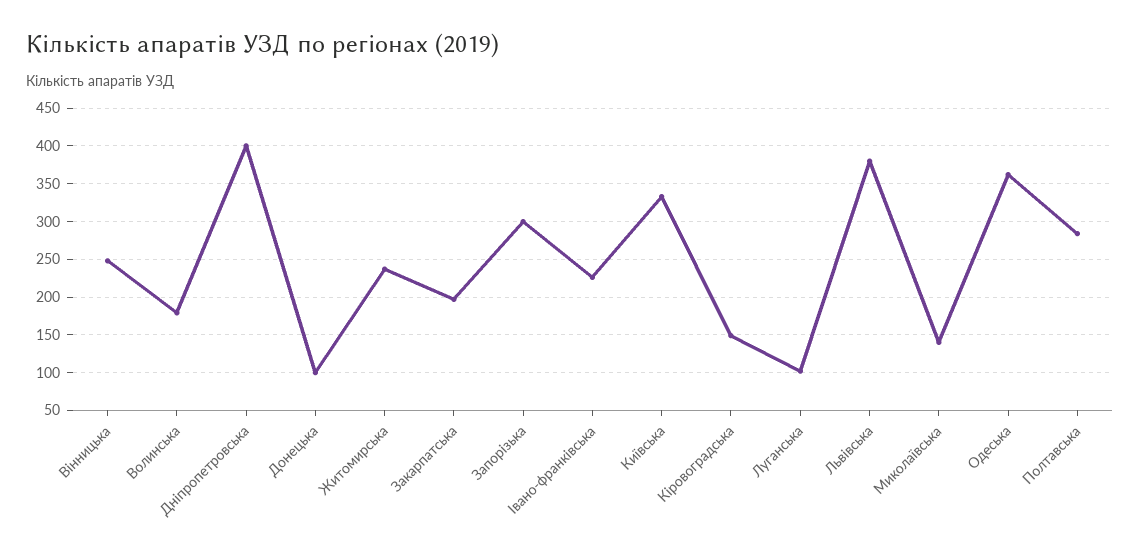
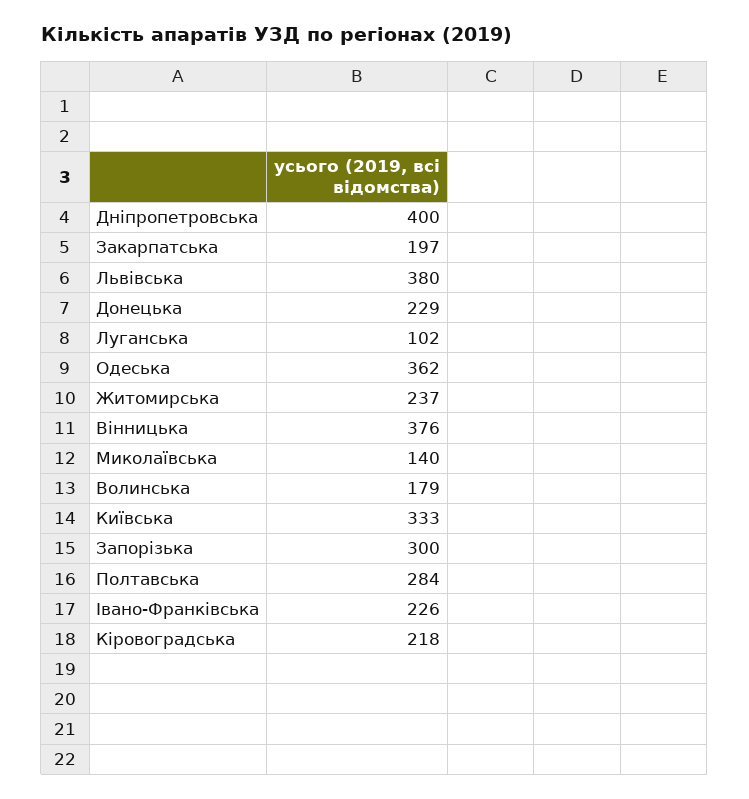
Вінницька: 250 -> 376
Донецька: 100 -> 229
Кіровоградська: 150 -> 218

